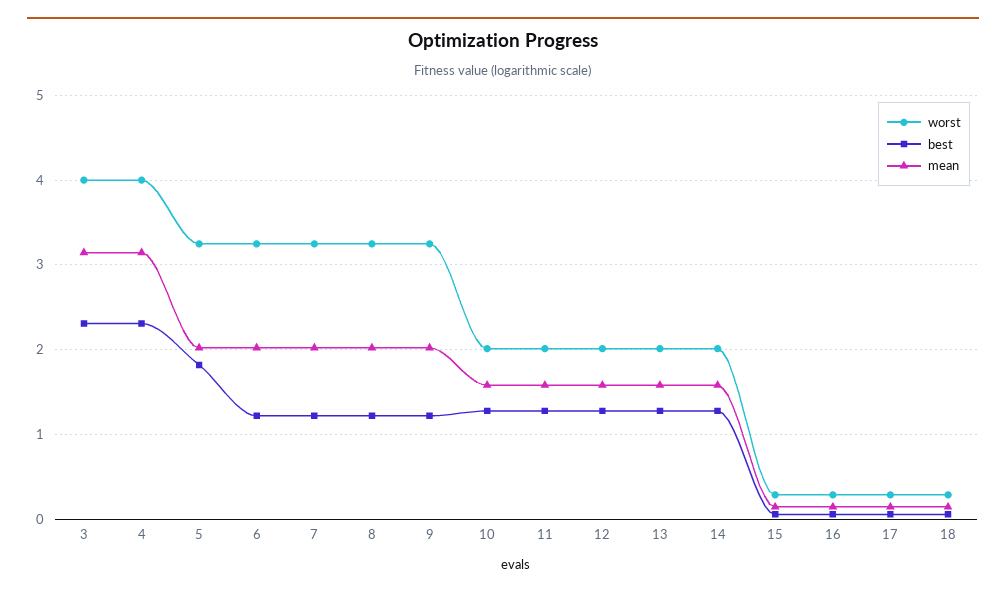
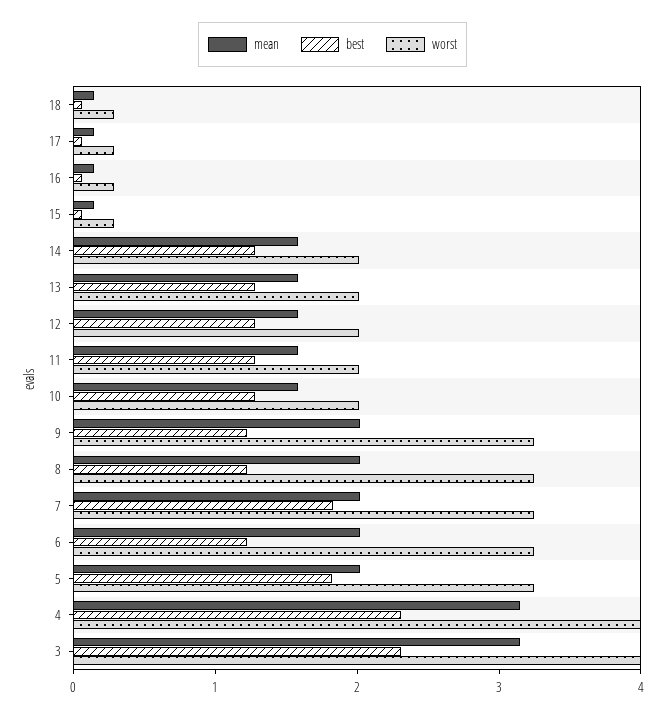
best, 7: 1.2 -> 1.8

